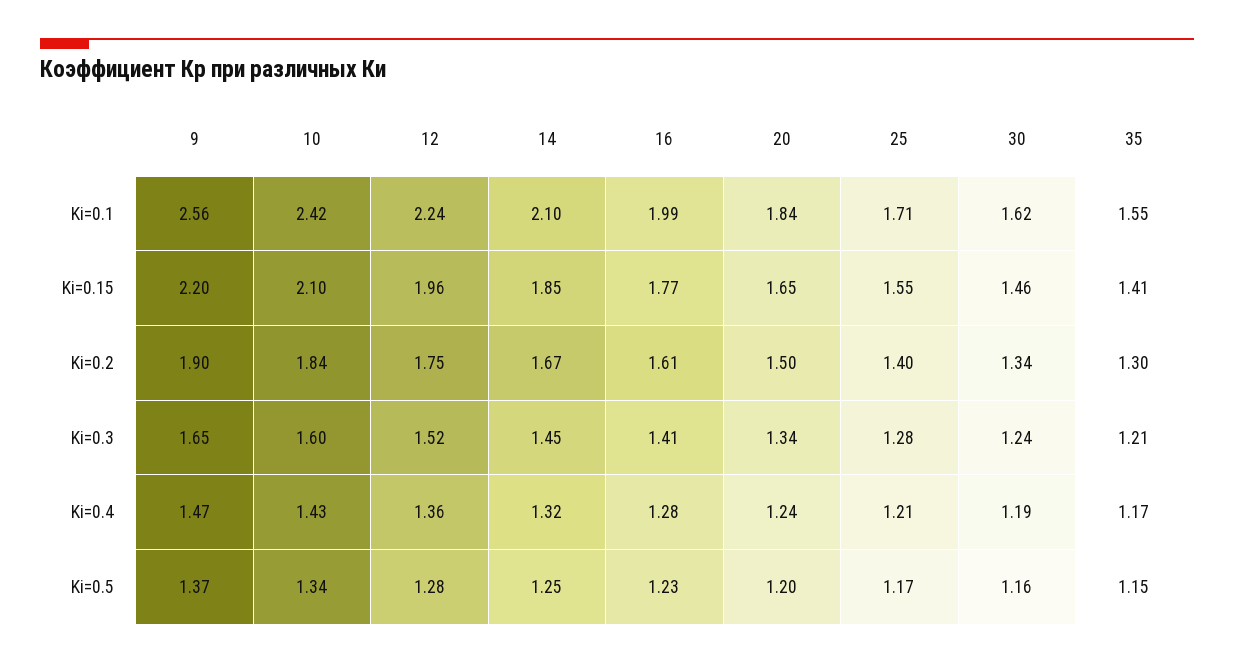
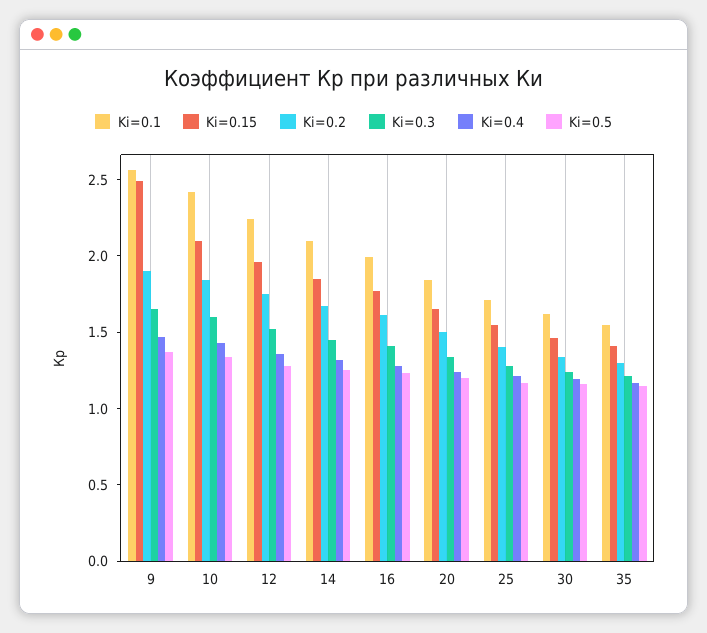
Ki=0.15, 9: 2.2 -> 2.5

